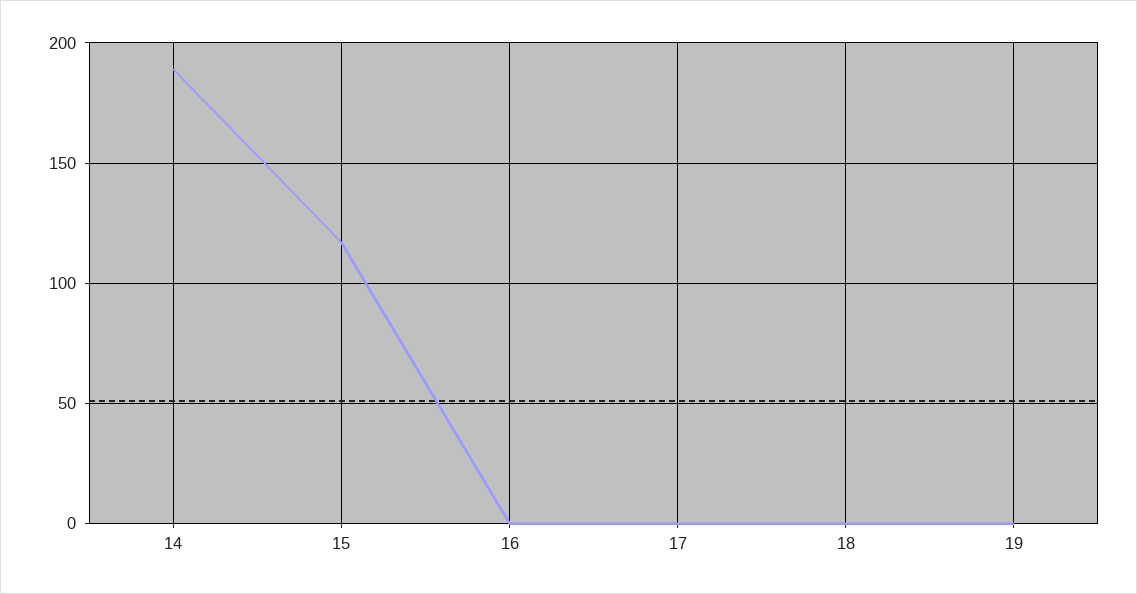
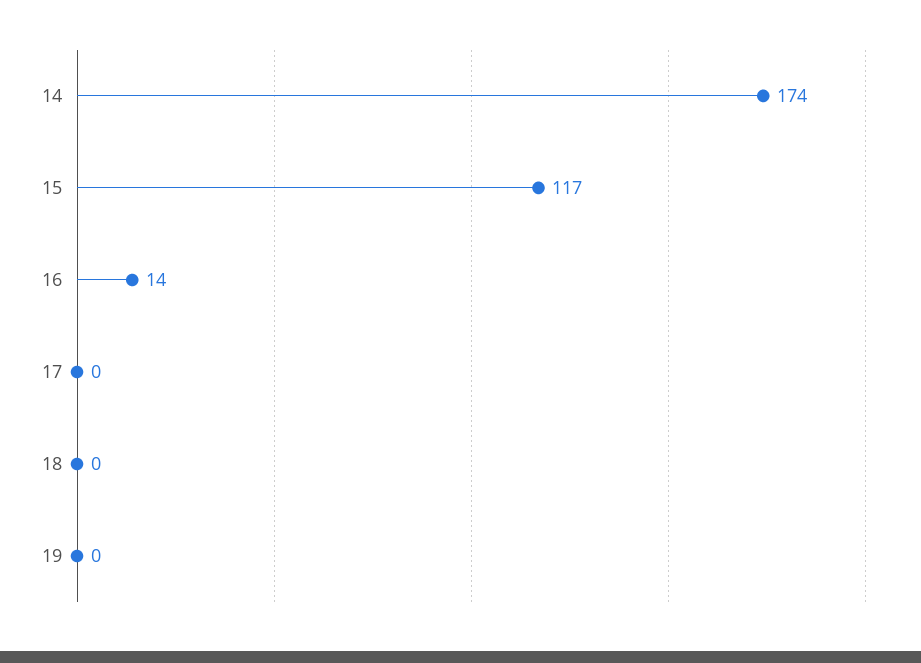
14: 190 -> 174
16: 0 -> 14

